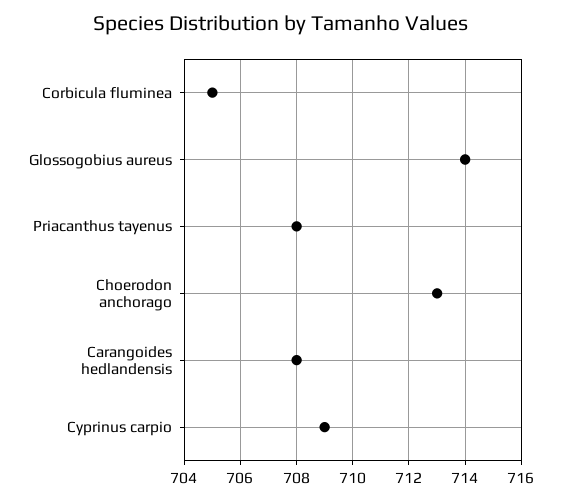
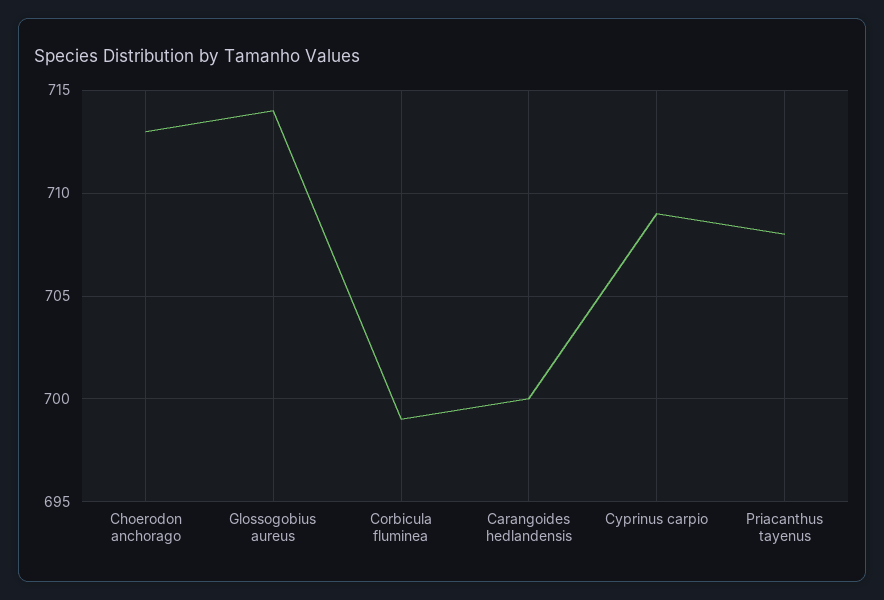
Corbicula fluminea: 705 -> 699
Carangoides hedlandensis: 708 -> 700

